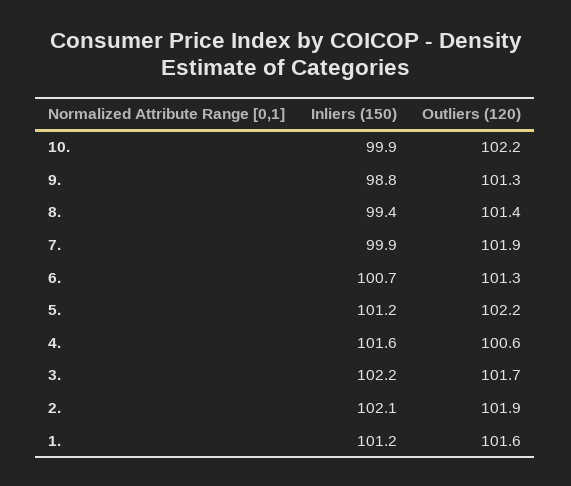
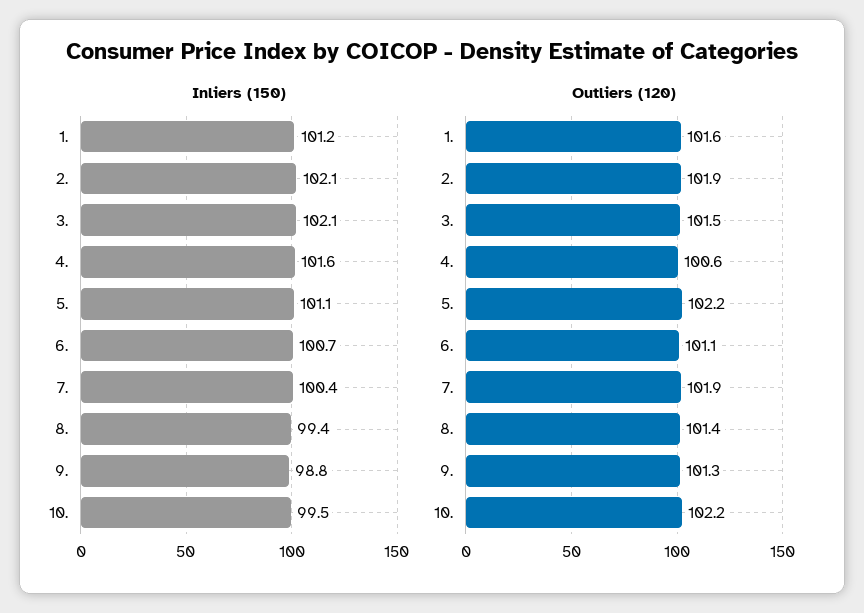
Inliers (150), 10.: 99.9 -> 99.5
Inliers (150), 7.: 99.9 -> 100.4
Outliers (120), 6.: 101.3 -> 101.1
Inliers (150), 5.: 101.2 -> 101.1
Inliers (150), 3.: 102.2 -> 102.1
Outliers (120), 3.: 101.7 -> 101.5

